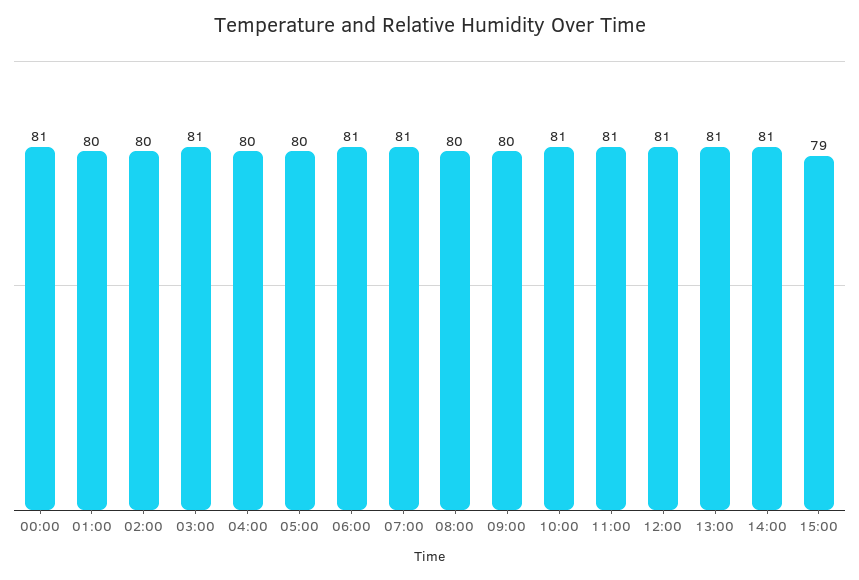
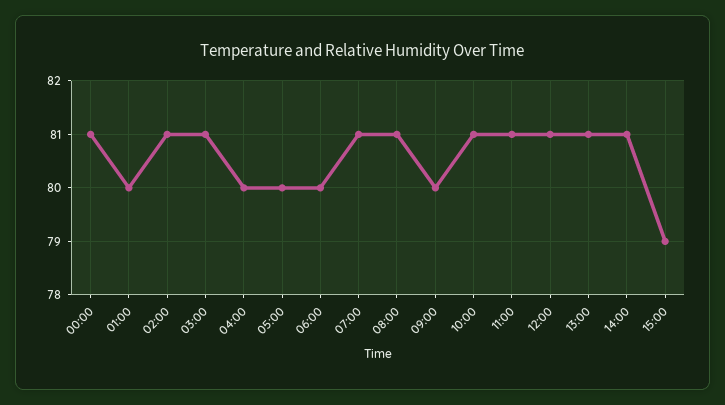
02:00: 80 -> 81
06:00: 81 -> 80
08:00: 80 -> 81

